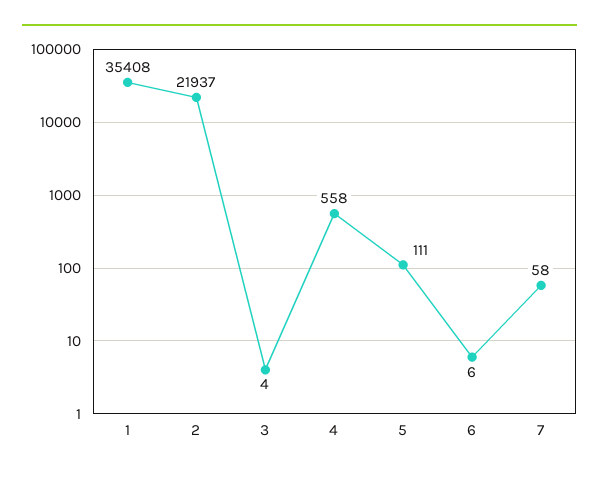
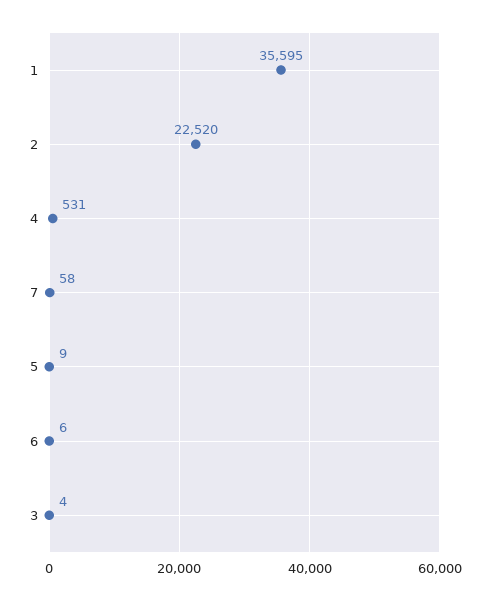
1: 35408 -> 35595
2: 21937 -> 22520
4: 558 -> 531
5: 111 -> 9

